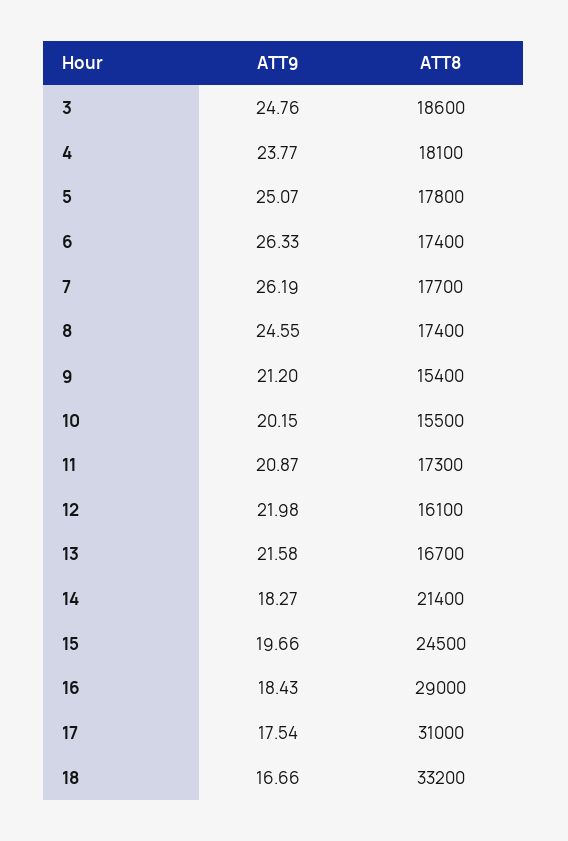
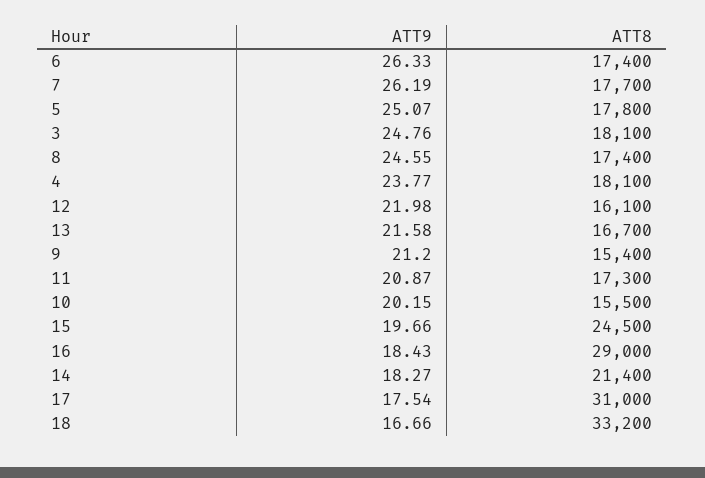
ATT8, 3: 18600 -> 18100

